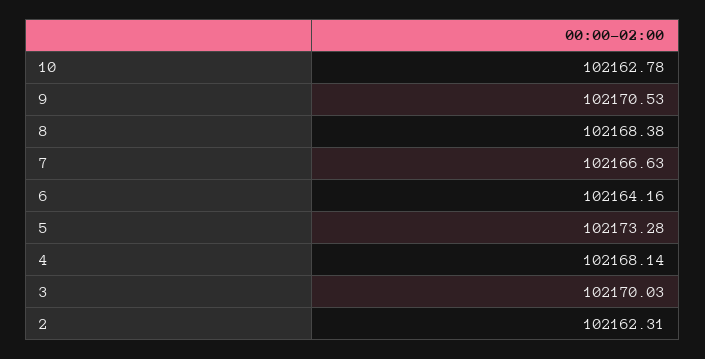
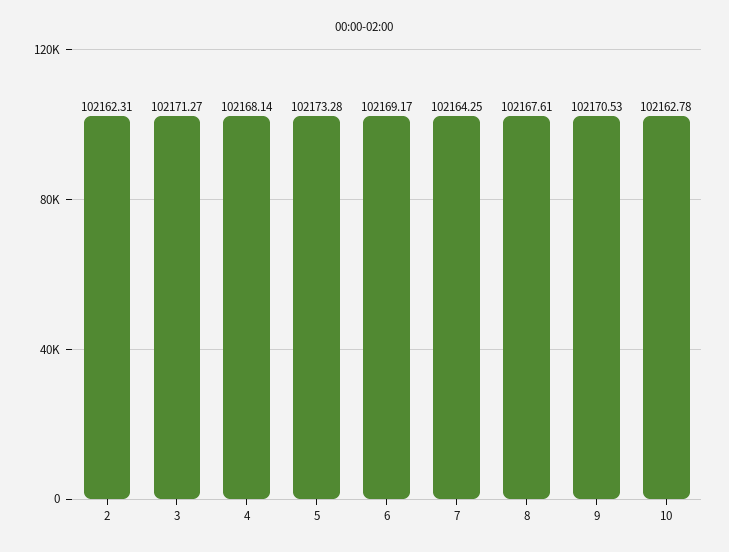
8: 102168.38 -> 102167.61
7: 102166.63 -> 102164.25
6: 102164.16 -> 102169.17
3: 102170.03 -> 102171.27

